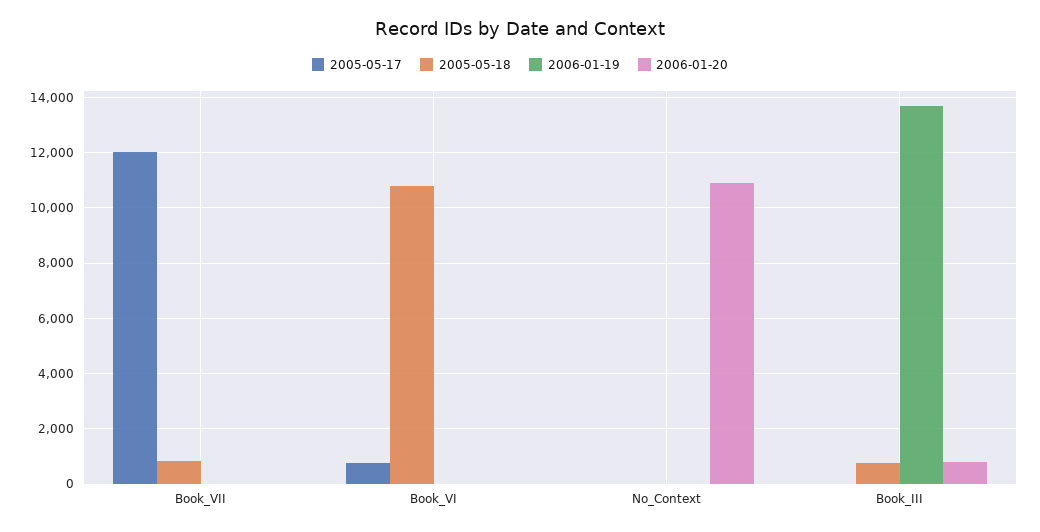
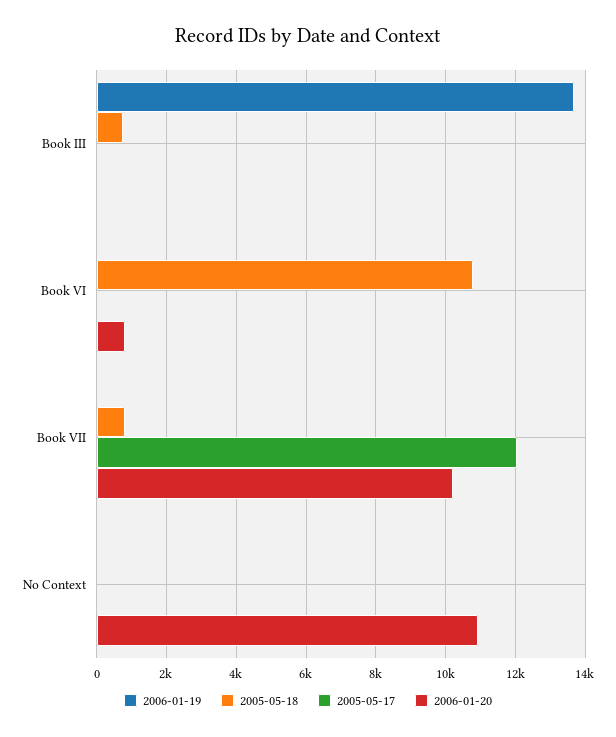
2006-01-20, Book_VII: 0 -> 10200
2005-05-17, Book_VI: 750 -> 0
2006-01-20, Book_VI: 0 -> 800
2006-01-20, Book_III: 750 -> 0

